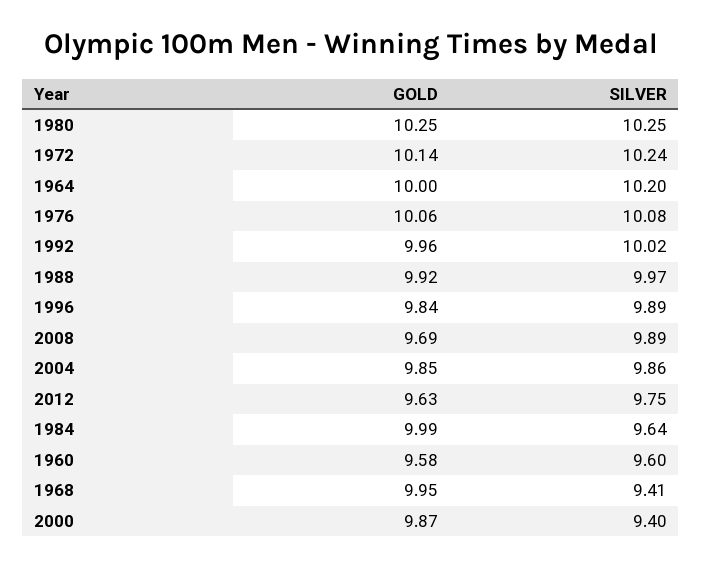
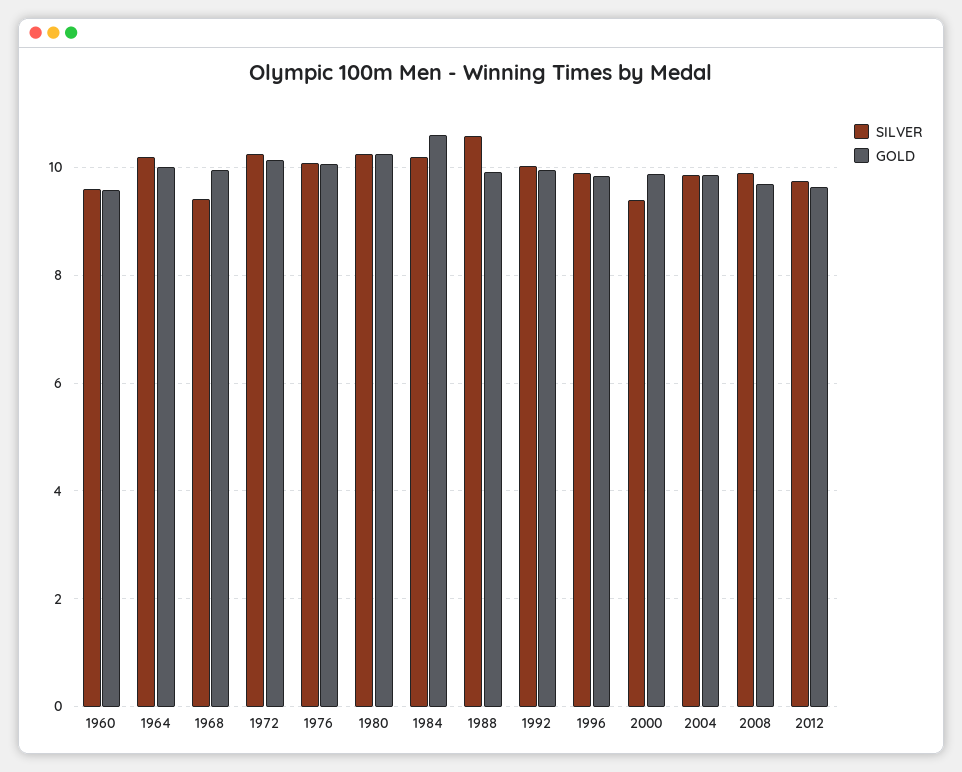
SILVER, 1988: 9.97 -> 10.6
GOLD, 1984: 9.99 -> 10.6
SILVER, 1984: 9.64 -> 10.2

